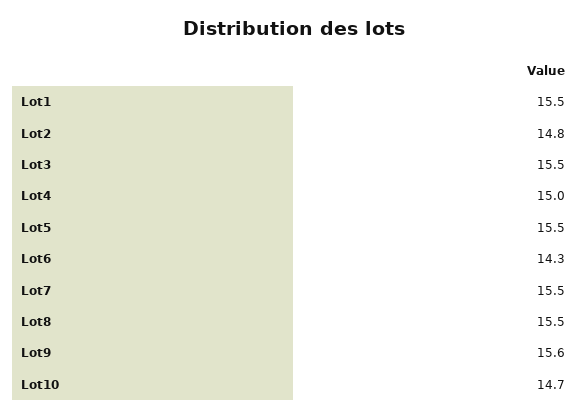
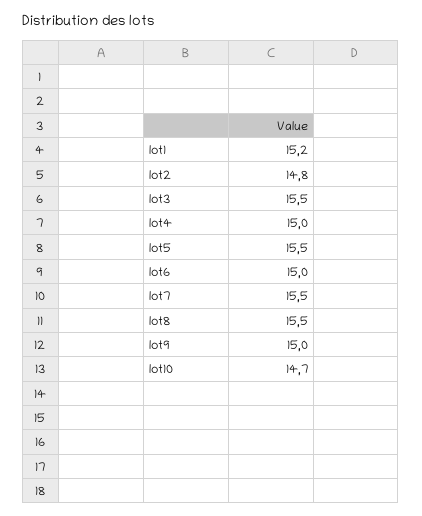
Lot1: 15.5 -> 15.2
Lot6: 14.3 -> 15
Lot9: 15.6 -> 15

